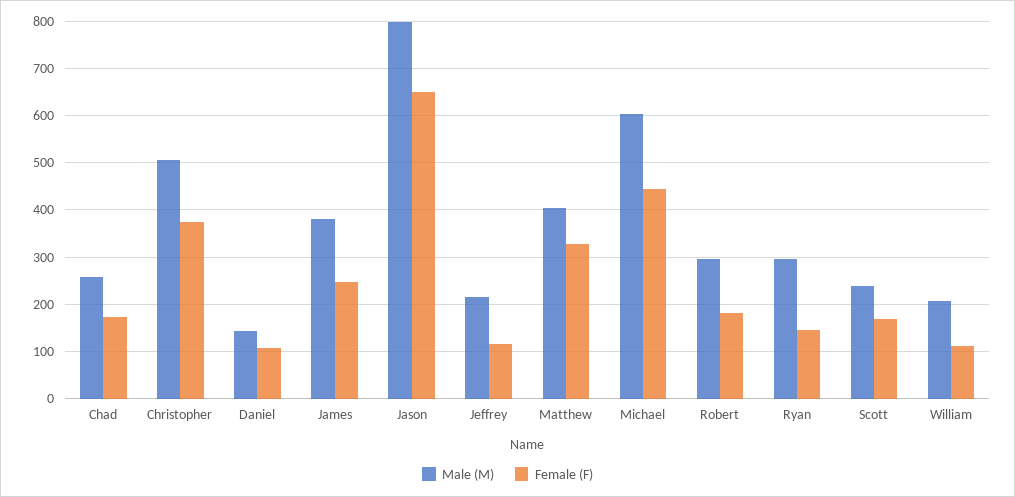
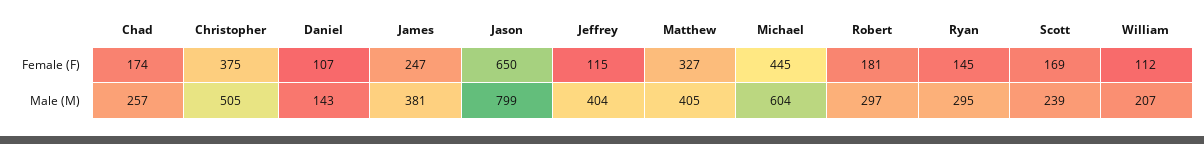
Male (M), Jeffrey: 220 -> 404

